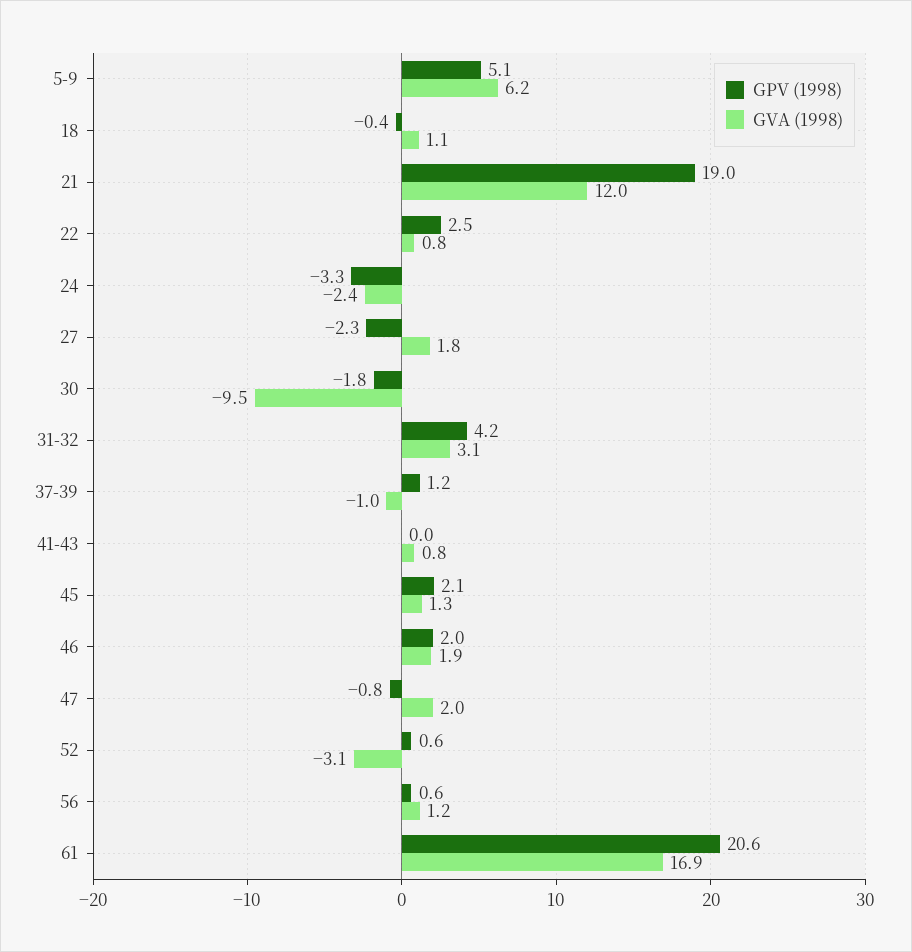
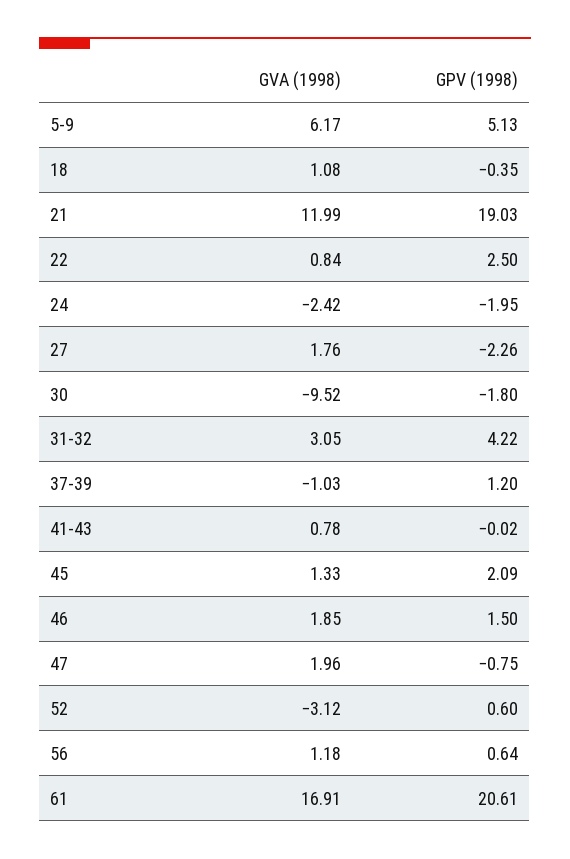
GPV (1998), 24: -3.3 -> -1.95
GPV (1998), 46: 2 -> 1.5

